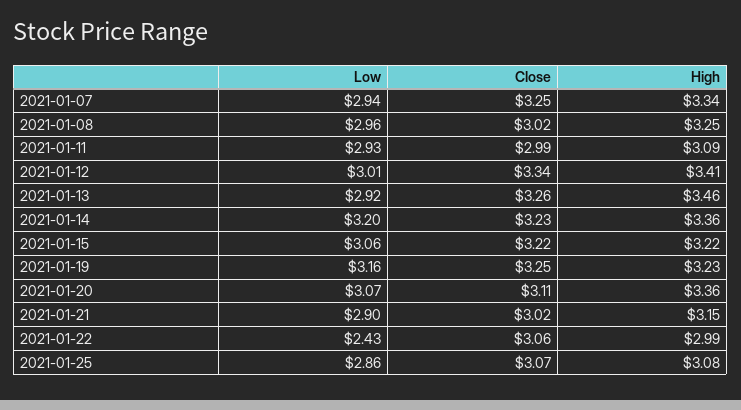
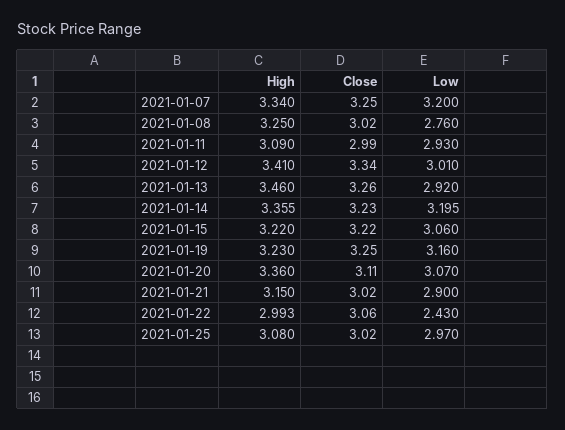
Low, 2021-01-07: 2.94 -> 3.2
Low, 2021-01-08: 2.96 -> 2.76
Low, 2021-01-25: 2.86 -> 2.97
Close, 2021-01-25: 3.07 -> 3.02

